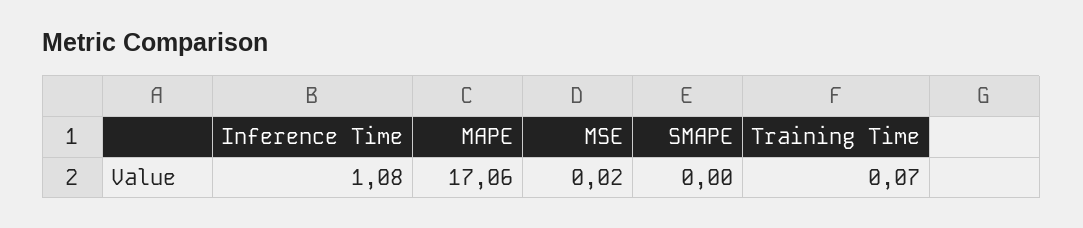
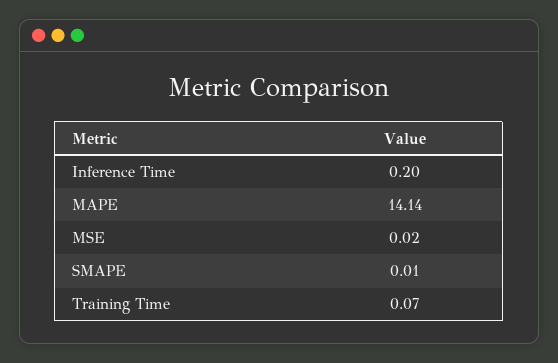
Inference Time: 1.08 -> 0.2
MAPE: 17.06 -> 14.14
SMAPE: 0 -> 0.01

